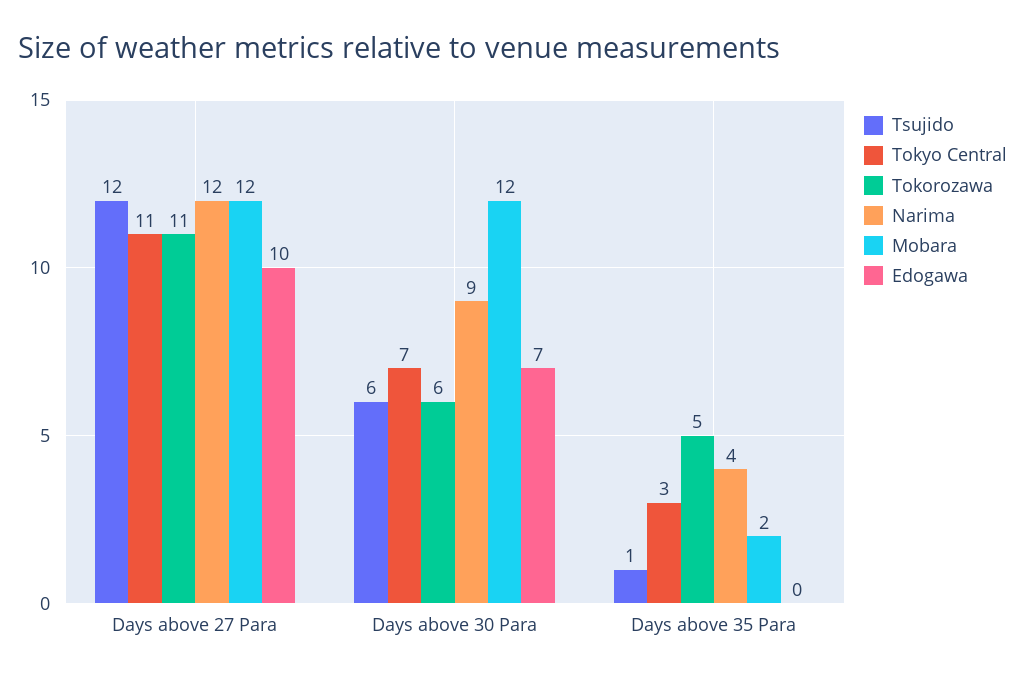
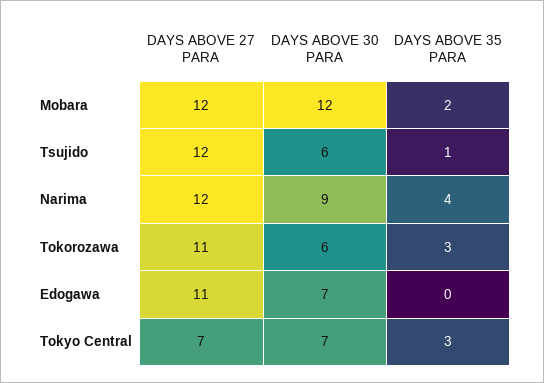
Tokyo Central, Days above 27 Para: 11 -> 7
Edogawa, Days above 27 Para: 10 -> 11
Tokorozawa, Days above 35 Para: 5 -> 3

